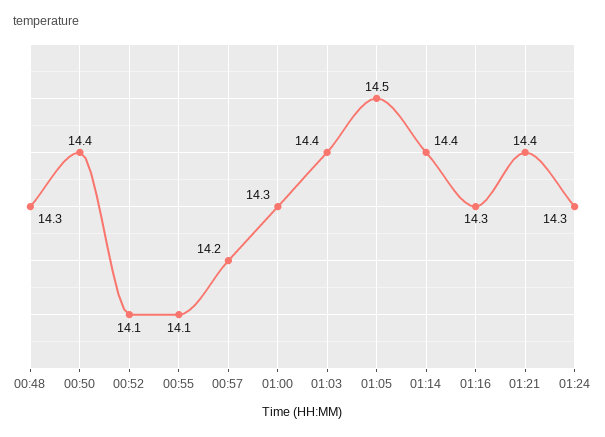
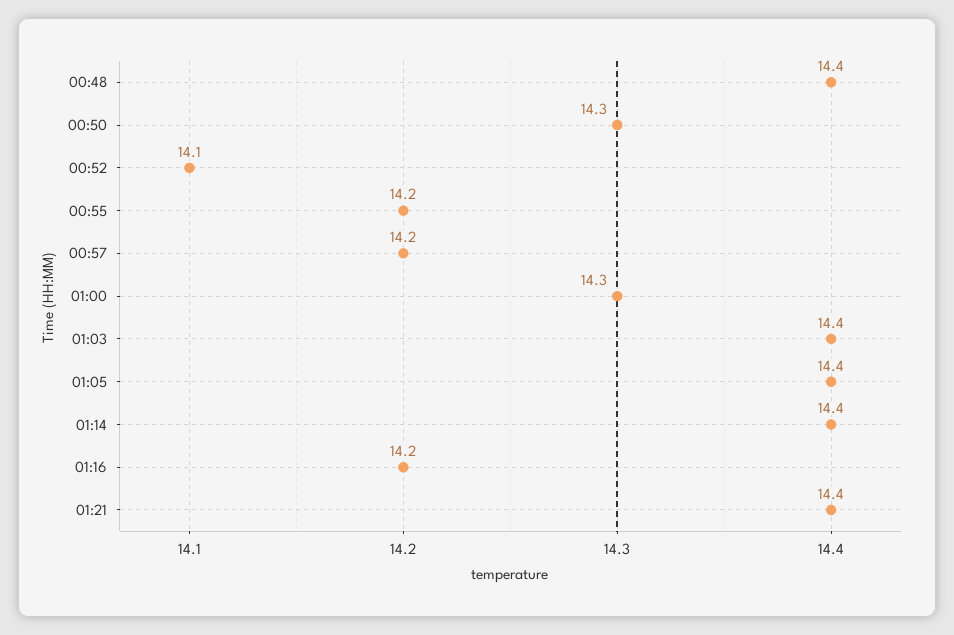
00:48: 14.3 -> 14.4
00:50: 14.4 -> 14.3
00:55: 14.1 -> 14.2
01:05: 14.5 -> 14.4
01:16: 14.3 -> 14.2
01:24: 14.3 -> none

